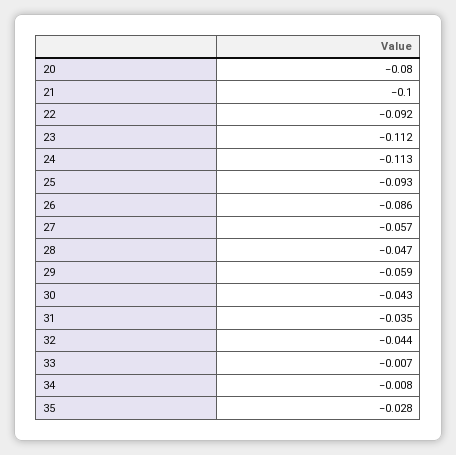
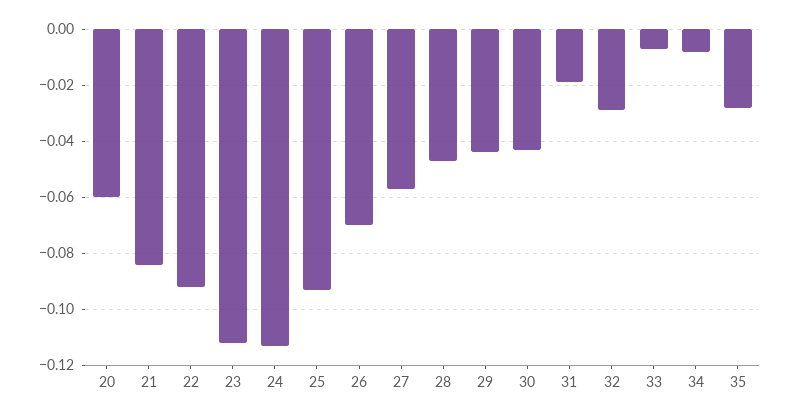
20: -0.08 -> -0.06
21: -0.1 -> -0.085
26: -0.086 -> -0.07
29: -0.059 -> -0.045
31: -0.035 -> -0.02
32: -0.044 -> -0.03

